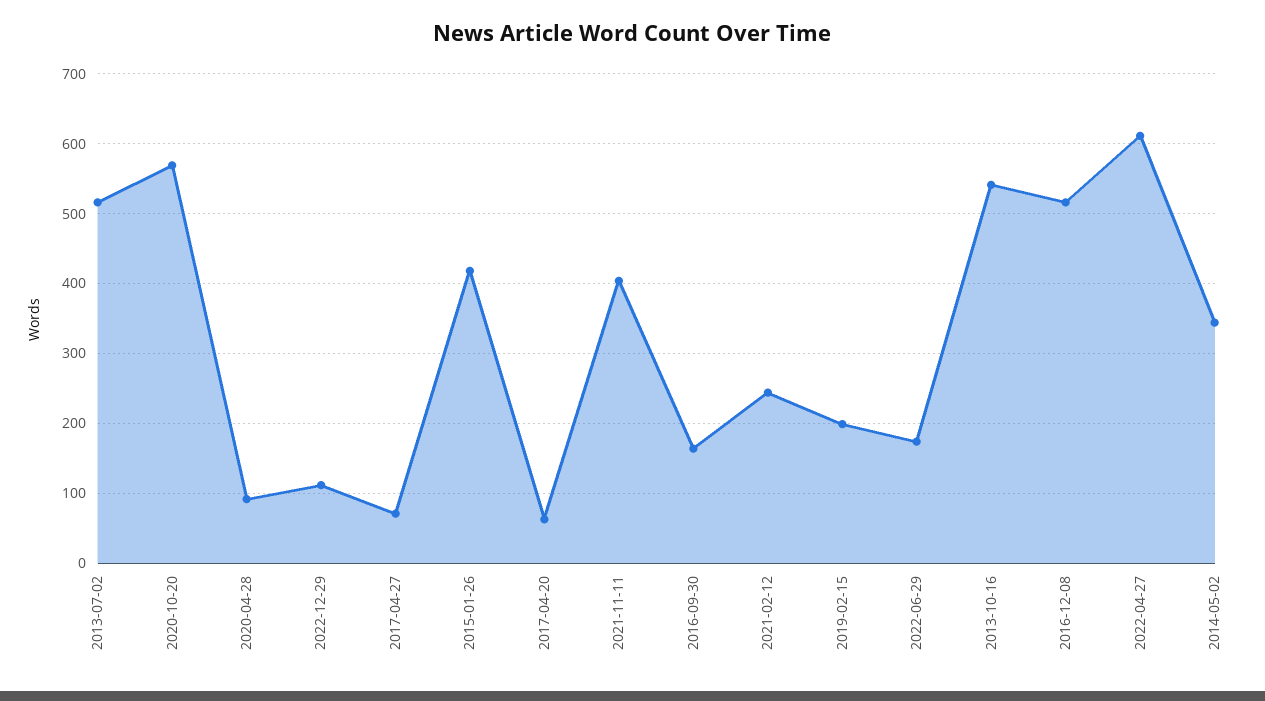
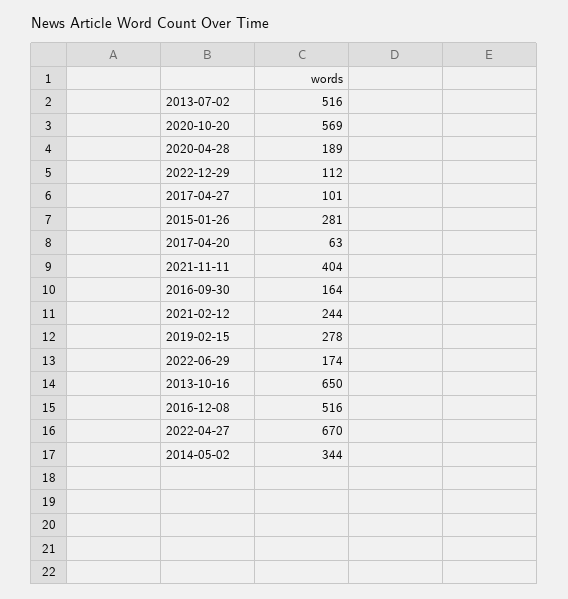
2020-04-28: 90 -> 189
2017-04-27: 70 -> 101
2015-01-26: 420 -> 281
2019-02-15: 200 -> 278
2013-10-16: 540 -> 650
2022-04-27: 610 -> 670

